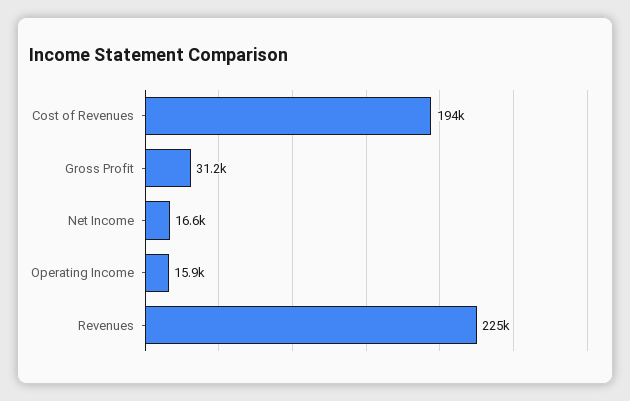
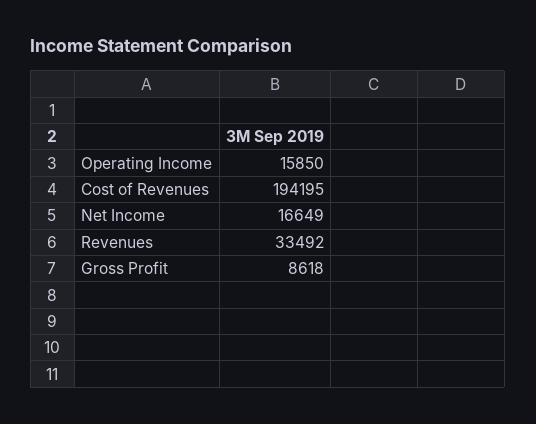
Gross Profit: 31200 -> 8618
Revenues: 225000 -> 33492

